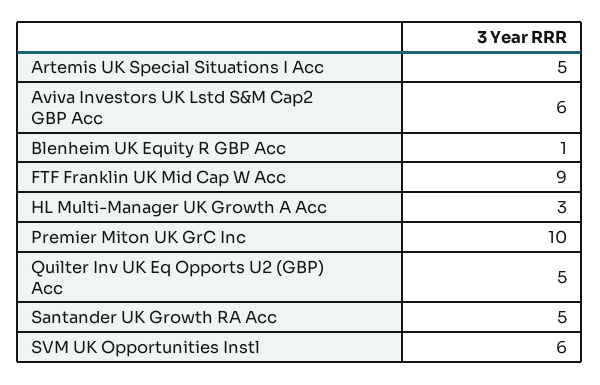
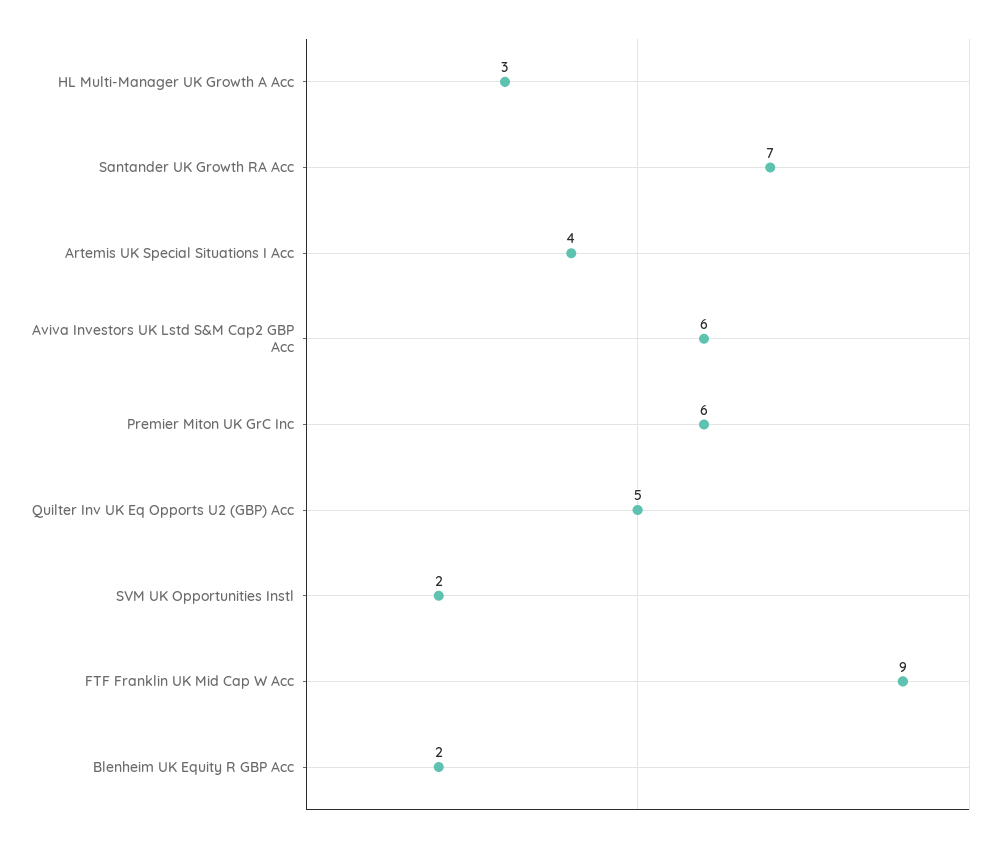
Artemis UK Special Situations I Acc: 5 -> 4
Blenheim UK Equity R GBP Acc: 1 -> 2
Premier Miton UK GrC Inc: 10 -> 6
Santander UK Growth RA Acc: 5 -> 7
SVM UK Opportunities Instl: 6 -> 2

